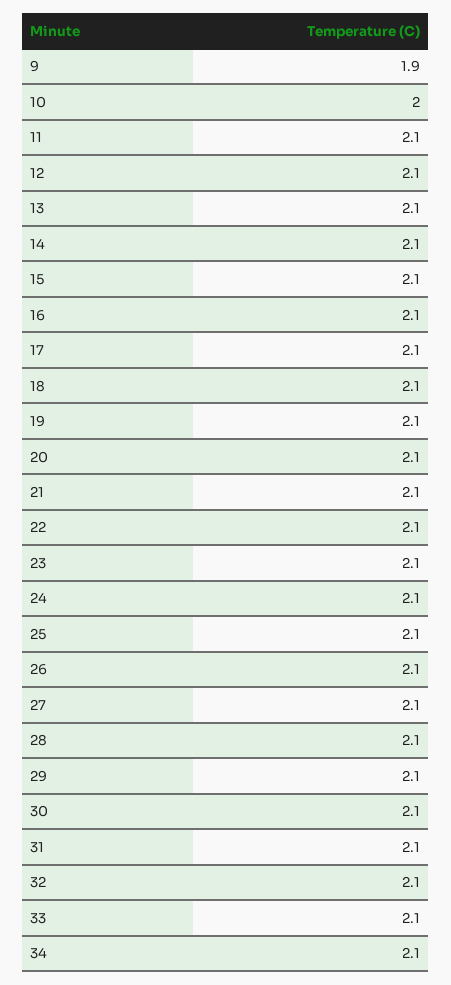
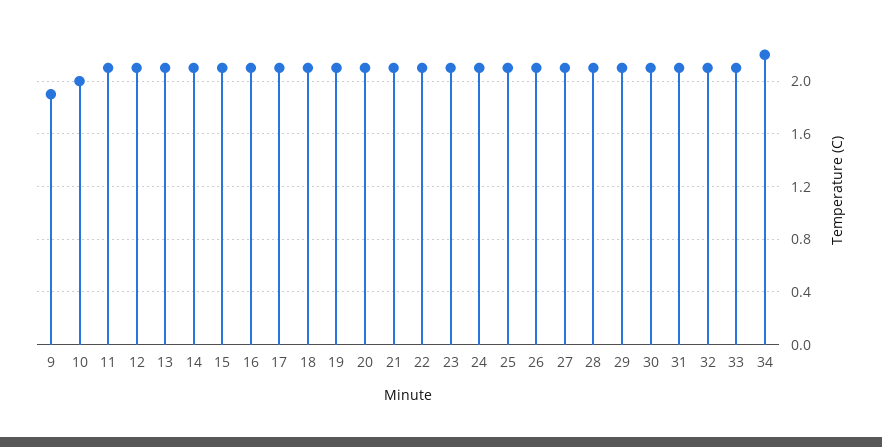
34: 2.1 -> 2.2

